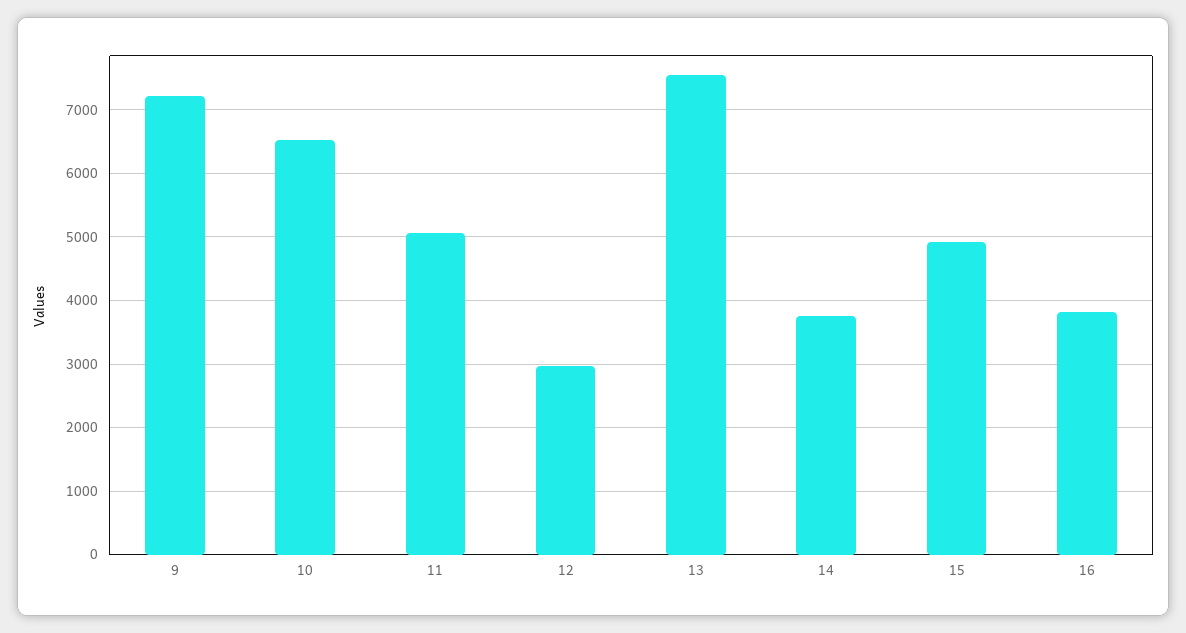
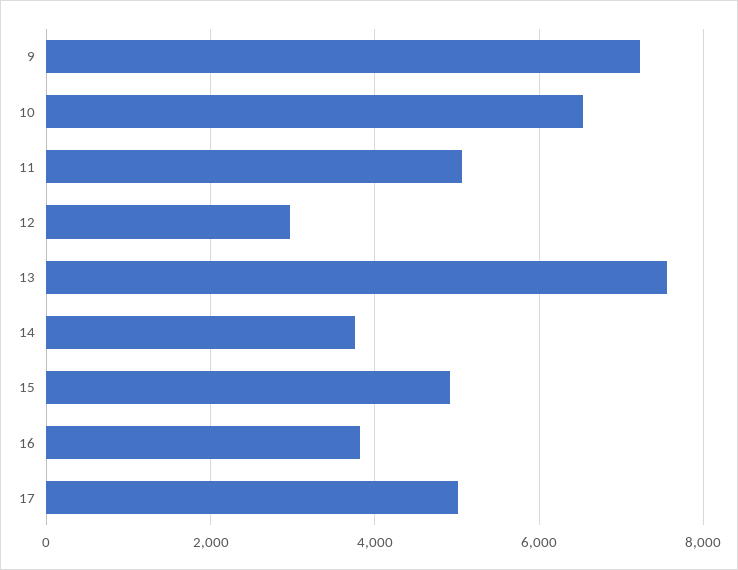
17: none -> 5000

